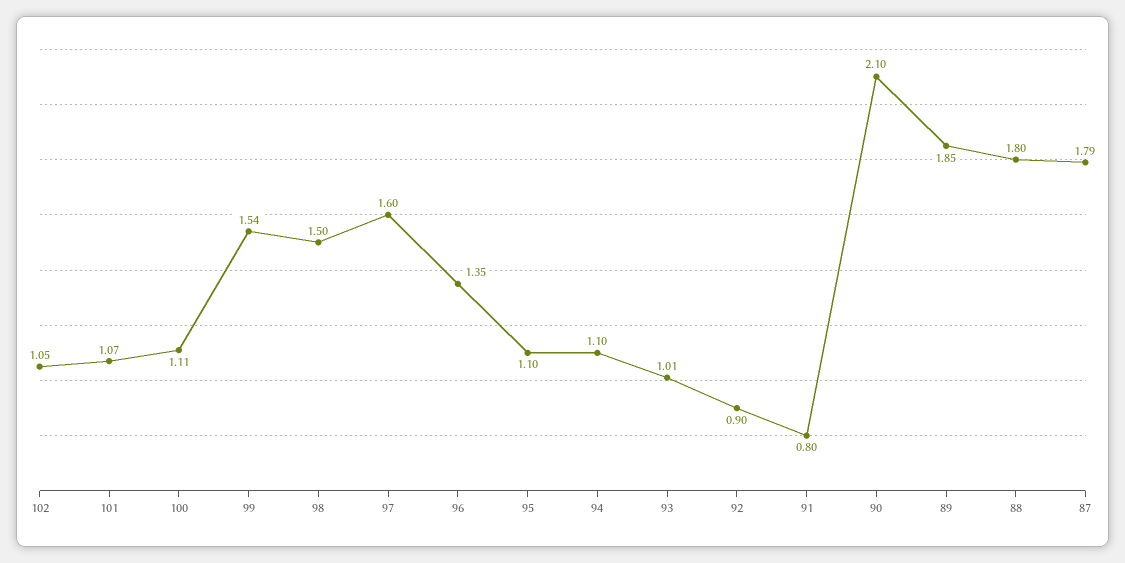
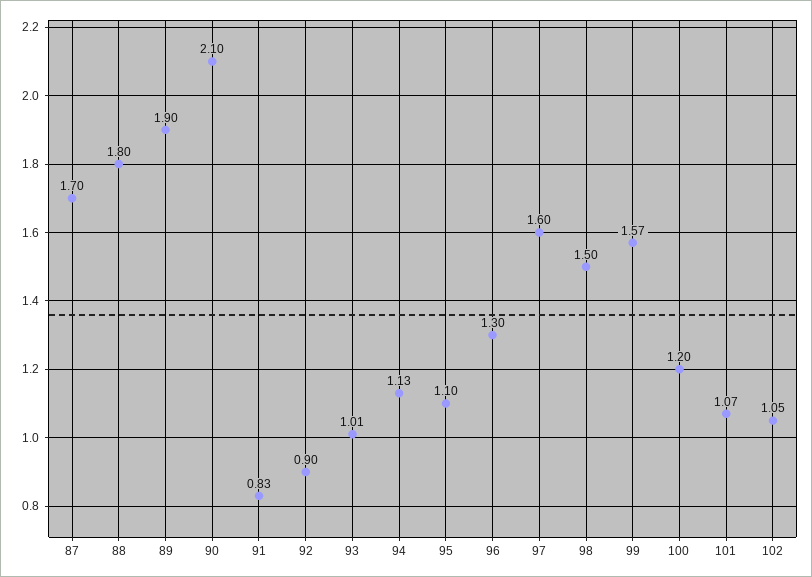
100: 1.11 -> 1.2
99: 1.54 -> 1.57
96: 1.35 -> 1.3
94: 1.1 -> 1.13
91: 0.8 -> 0.83
89: 1.85 -> 1.9
87: 1.79 -> 1.7

